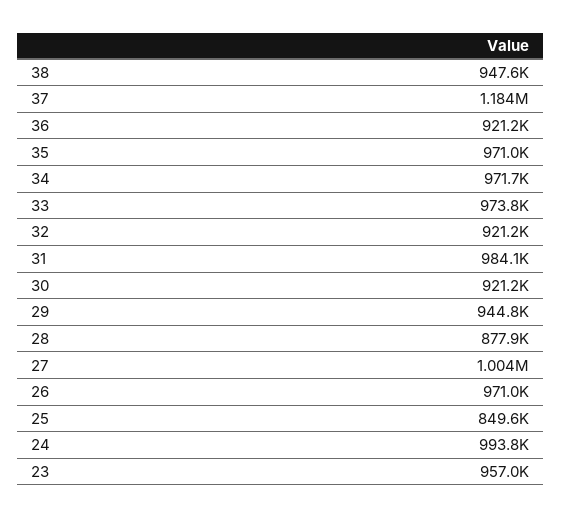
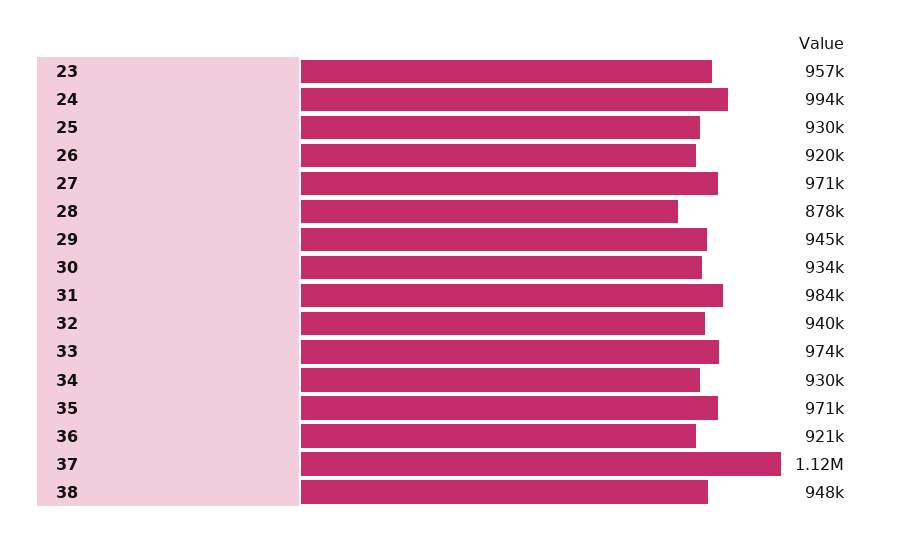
37: 1184000 -> 1120000
34: 971700 -> 930000
32: 921200 -> 940000
30: 921200 -> 934000
27: 1004000 -> 971000
26: 971000 -> 920000
25: 849600 -> 930000

